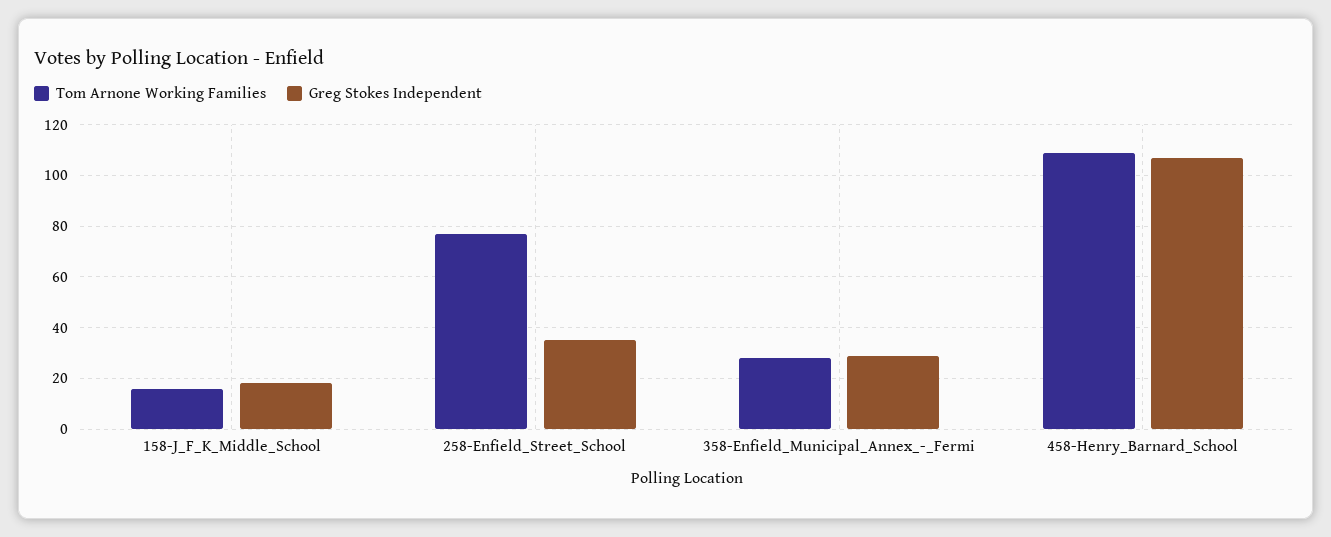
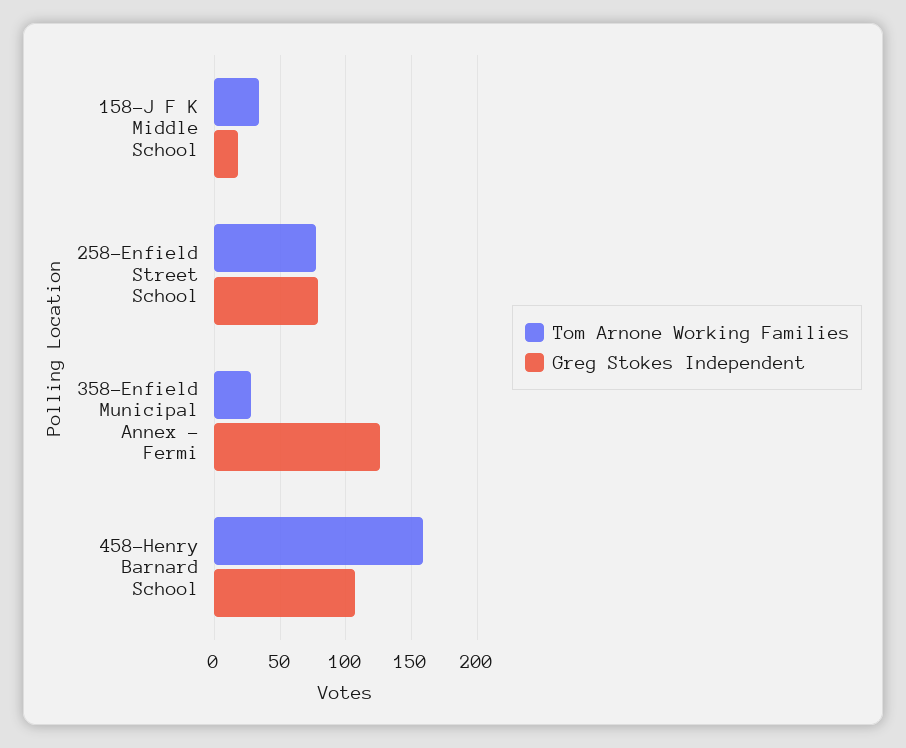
Tom Arnone Working Families, 158-J_F_K_Middle_School: 15 -> 35
Greg Stokes Independent, 258-Enfield_Street_School: 35 -> 80
Greg Stokes Independent, 358-Enfield_Municipal_Annex_-_Fermi: 30 -> 125
Tom Arnone Working Families, 458-Henry_Barnard_School: 110 -> 160

